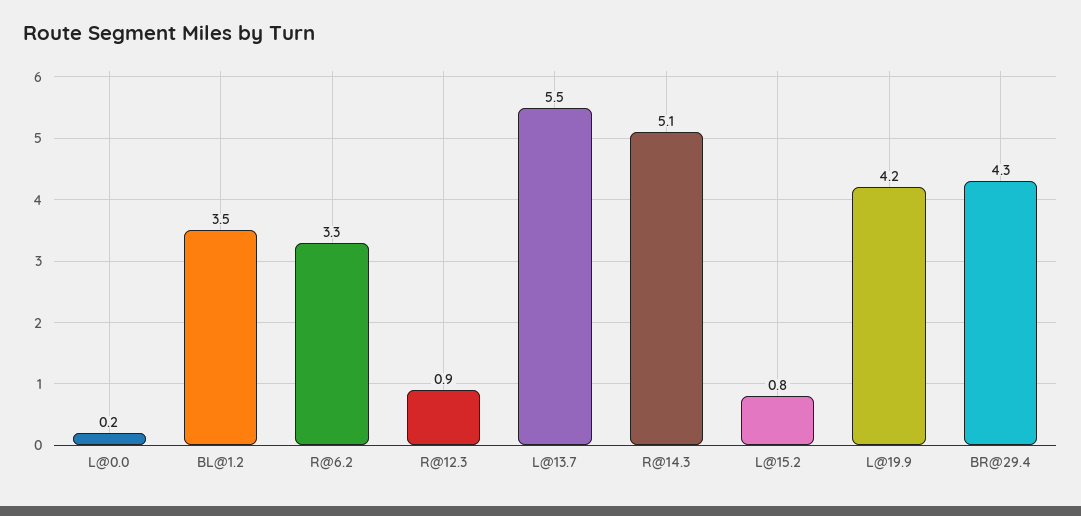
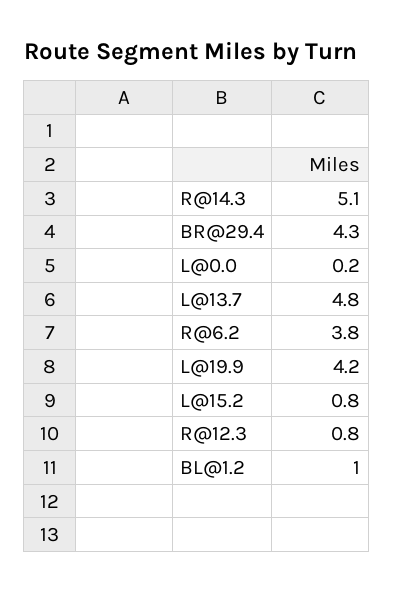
BL@1.2: 3.5 -> 1
R@6.2: 3.3 -> 3.8
R@12.3: 0.9 -> 0.8
L@13.7: 5.5 -> 4.8

